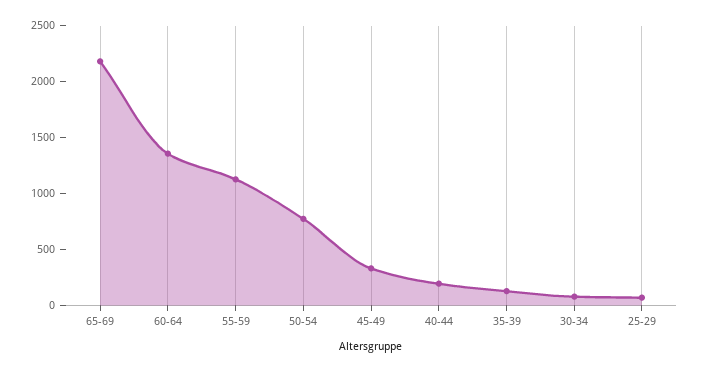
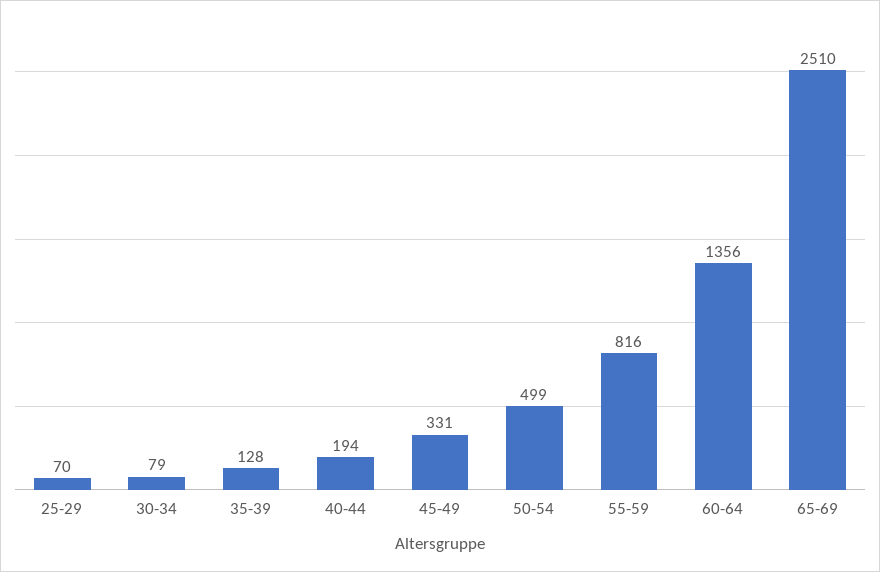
65-69: 2200 -> 2510
55-59: 1100 -> 816
50-54: 800 -> 499

